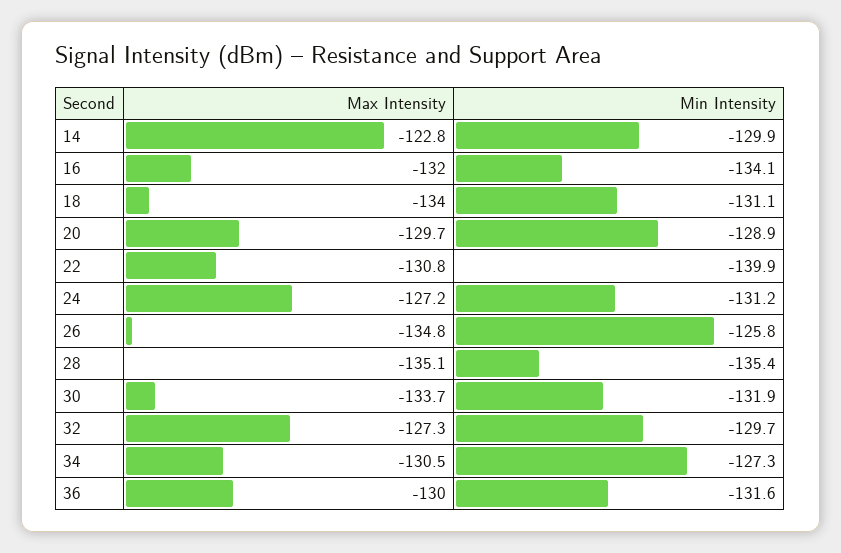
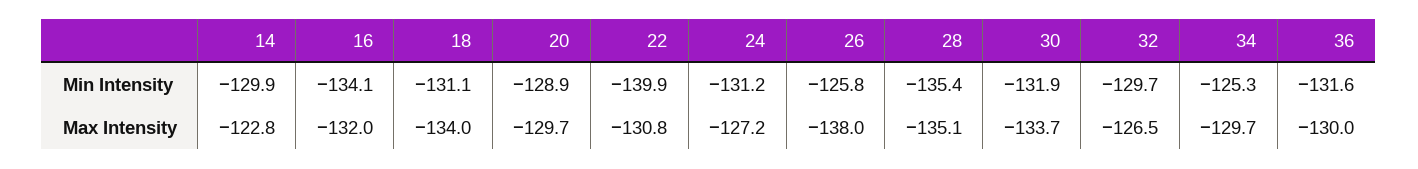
Max Intensity, 26: -134.8 -> -138
Max Intensity, 32: -127.3 -> -126.5
Max Intensity, 34: -130.5 -> -129.7
Min Intensity, 34: -127.3 -> -125.3

